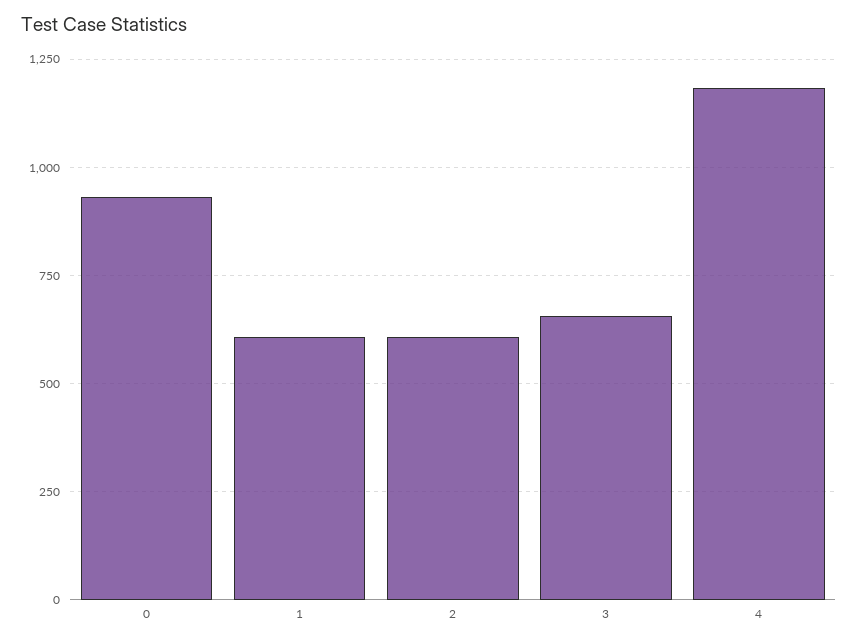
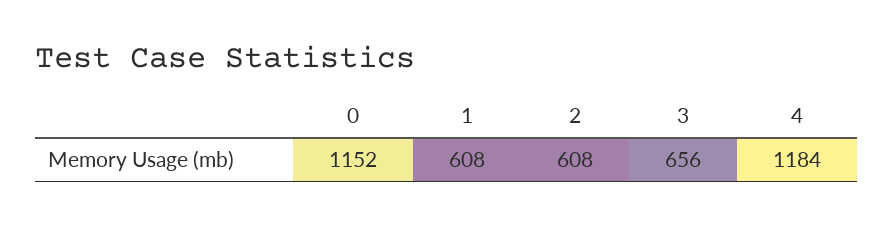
0: 925 -> 1152

